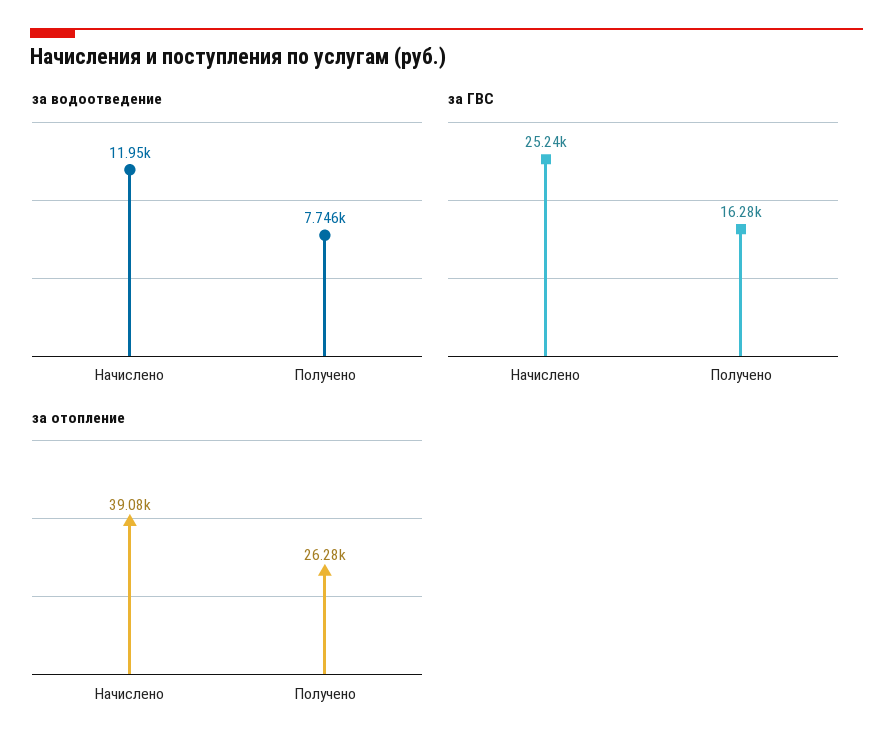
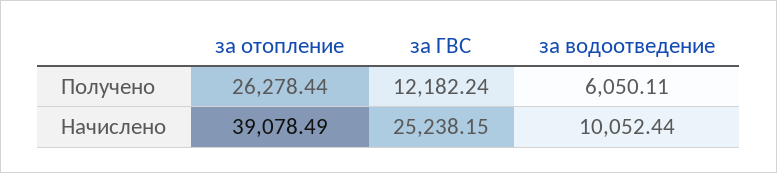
за водоотведение, Начислено: 11950 -> 10052.44
за водоотведение, Получено: 7746 -> 6050.11
за ГВС, Получено: 16280 -> 12182.24

